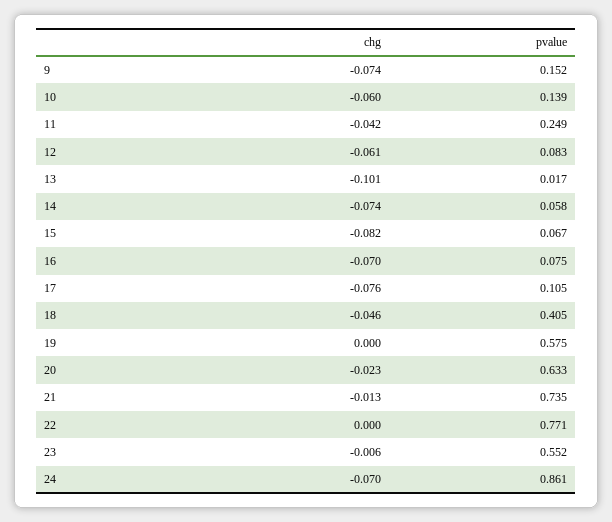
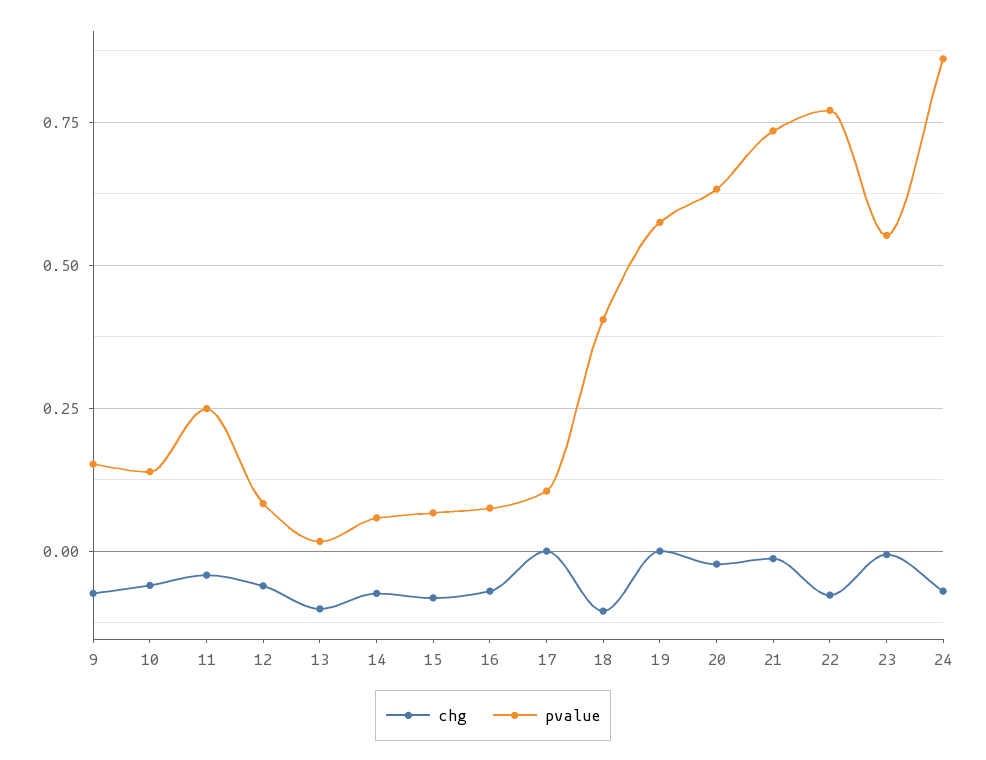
chg, 17: -0.076 -> 0
chg, 18: -0.046 -> -0.1
chg, 22: 0 -> -0.075

